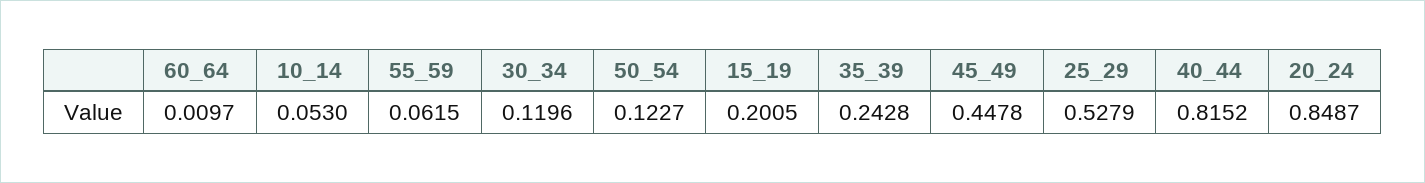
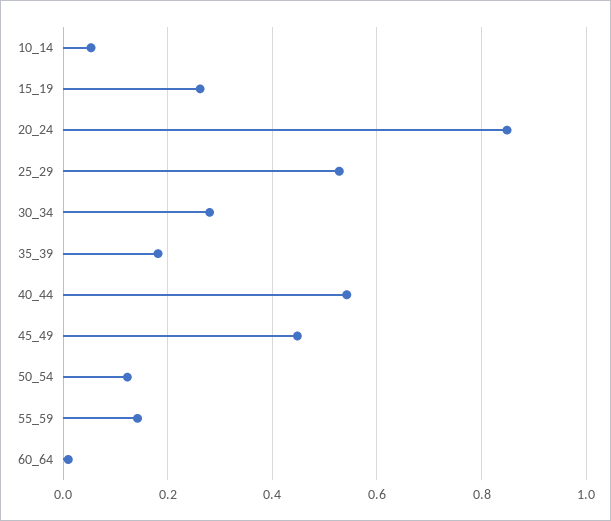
55_59: 0.0615 -> 0.14
30_34: 0.1196 -> 0.28
15_19: 0.2005 -> 0.26
35_39: 0.2428 -> 0.18
40_44: 0.8152 -> 0.54

